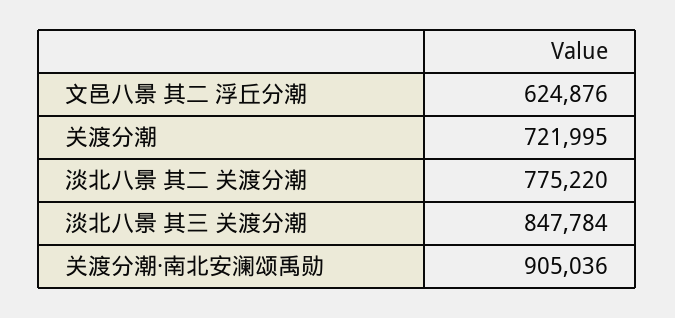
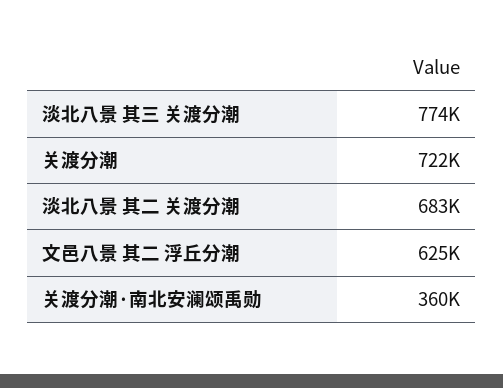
淡北八景 其二 关渡分潮: 775220 -> 683000
淡北八景 其三 关渡分潮: 847784 -> 774000
关渡分潮·南北安澜颂禹勋: 905036 -> 360000

